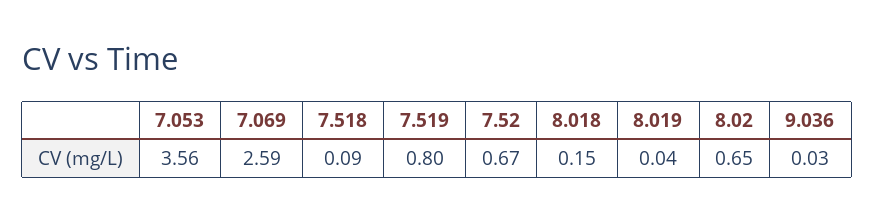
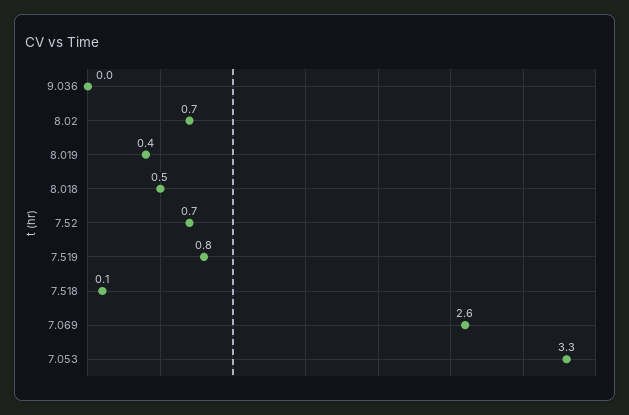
7.053: 3.56 -> 3.3
8.018: 0.15 -> 0.5
8.019: 0.04 -> 0.4

